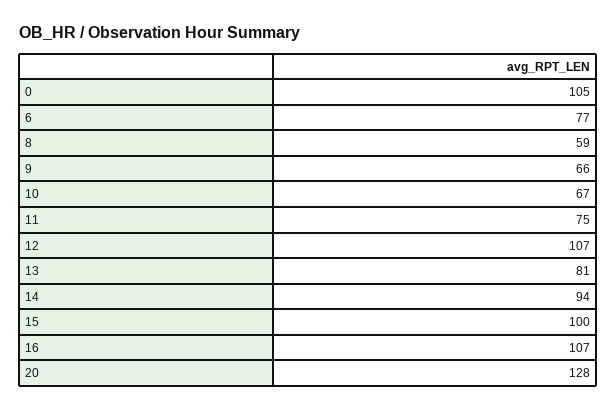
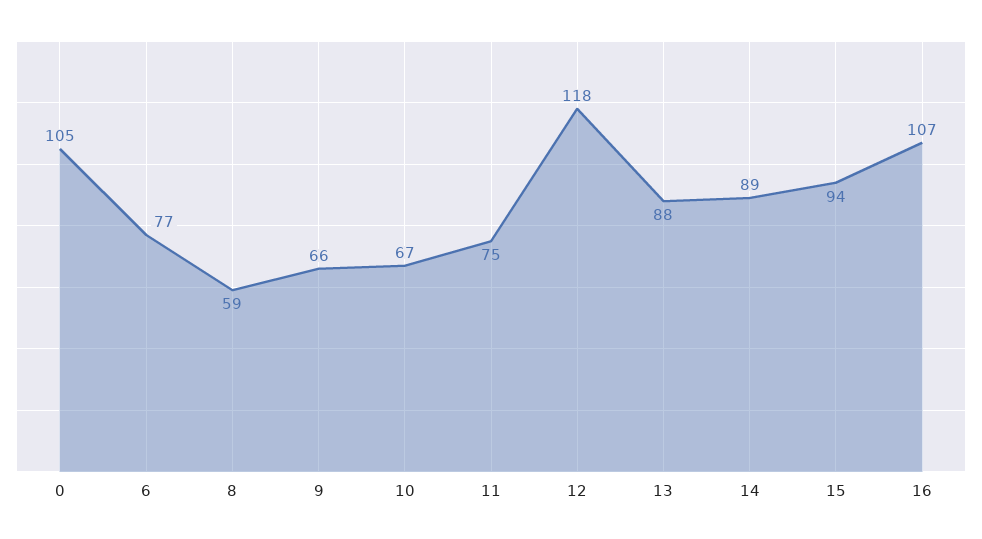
12: 107 -> 118
13: 81 -> 88
14: 94 -> 89
15: 100 -> 94
20: 128 -> none

